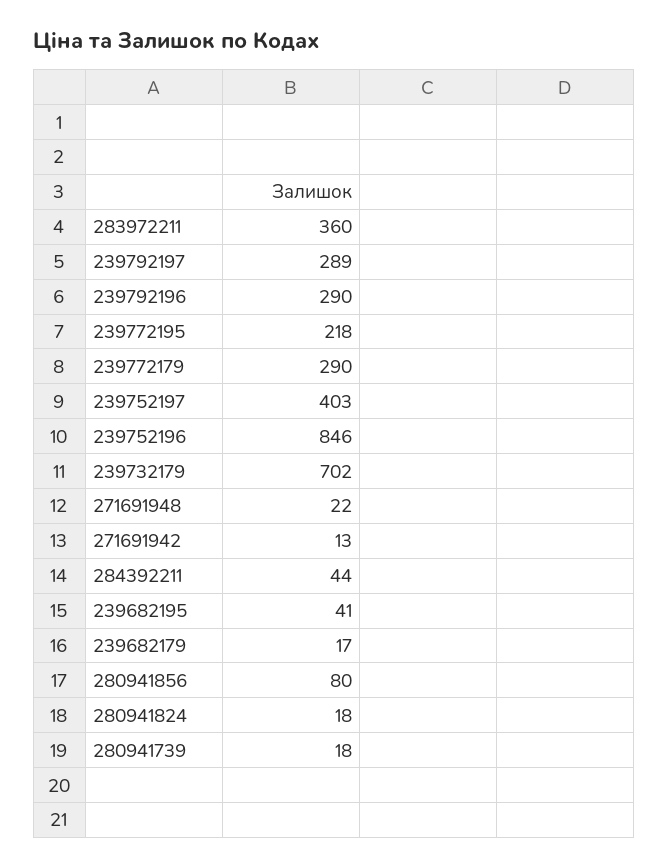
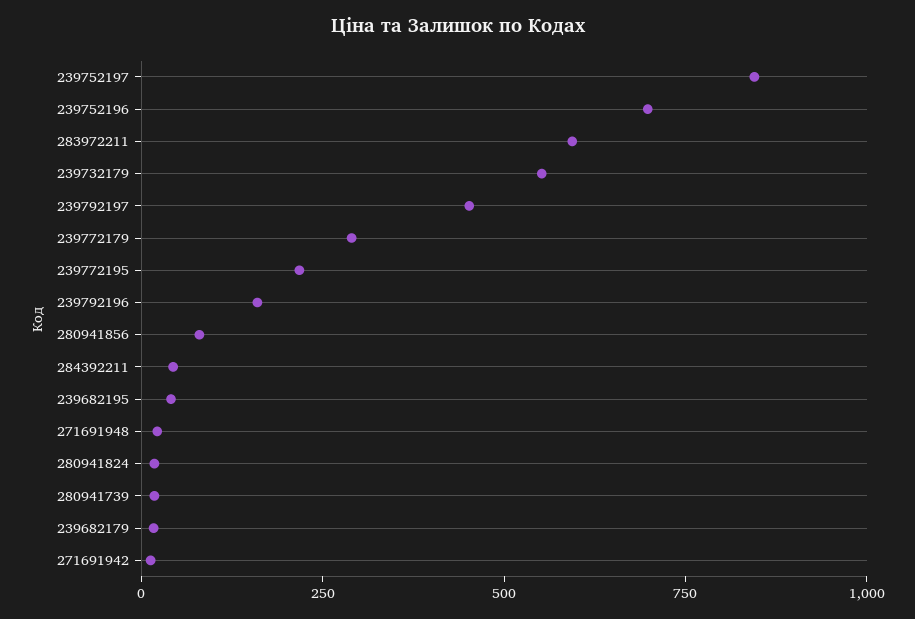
283972211: 360 -> 600
239792197: 289 -> 450
239792196: 290 -> 150
239752197: 403 -> 850
239752196: 846 -> 700
239732179: 702 -> 550

